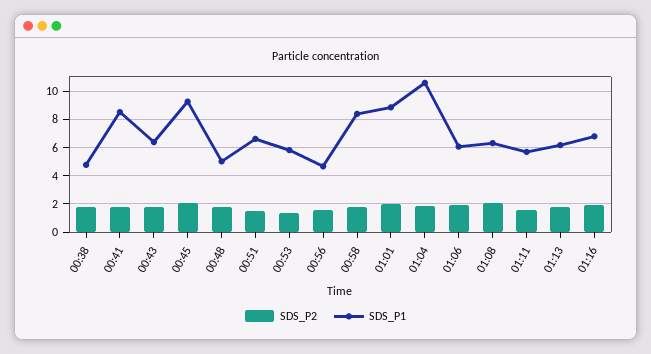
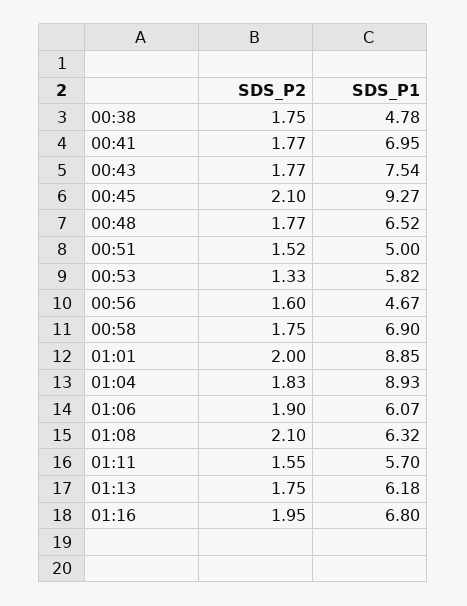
SDS_P1, 00:41: 8.5 -> 6.95
SDS_P1, 00:43: 6.5 -> 7.54
SDS_P1, 00:48: 5 -> 6.52
SDS_P1, 00:51: 6.5 -> 5
SDS_P1, 00:58: 8.5 -> 6.9
SDS_P1, 01:04: 10.5 -> 8.93

